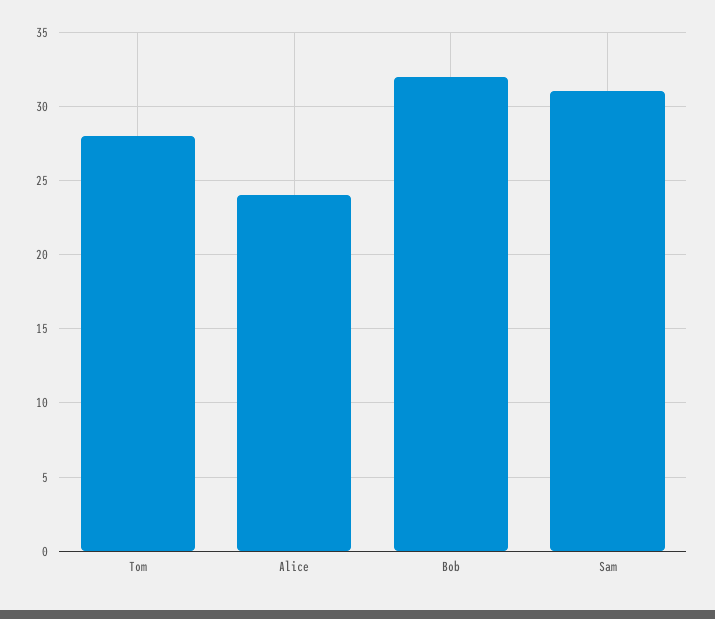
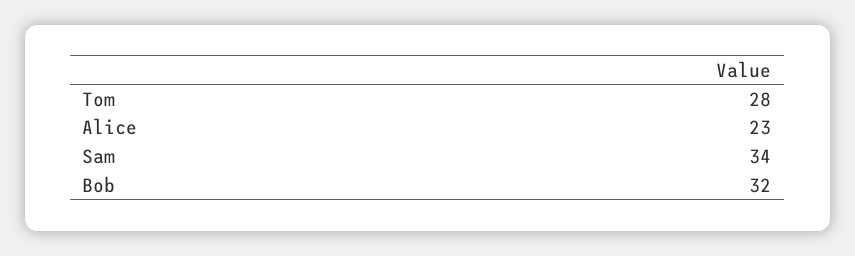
Alice: 24 -> 23
Sam: 31 -> 34

